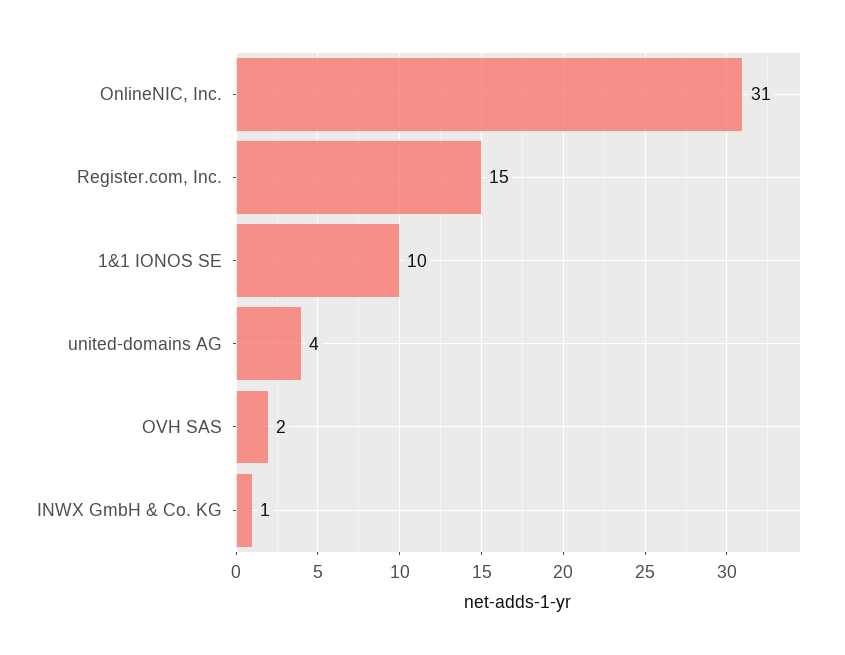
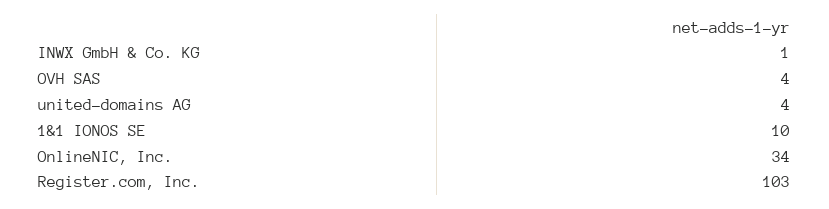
OnlineNIC, Inc.: 31 -> 34
Register.com, Inc.: 15 -> 103
OVH SAS: 2 -> 4

